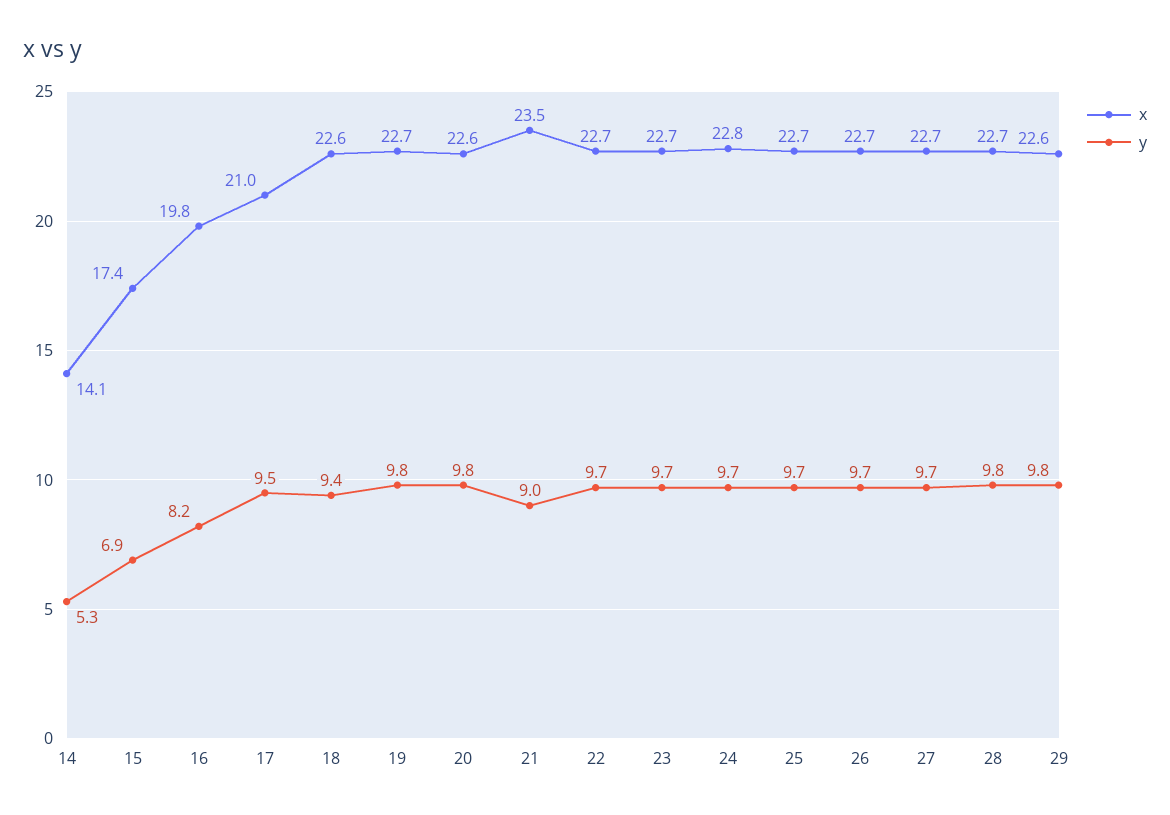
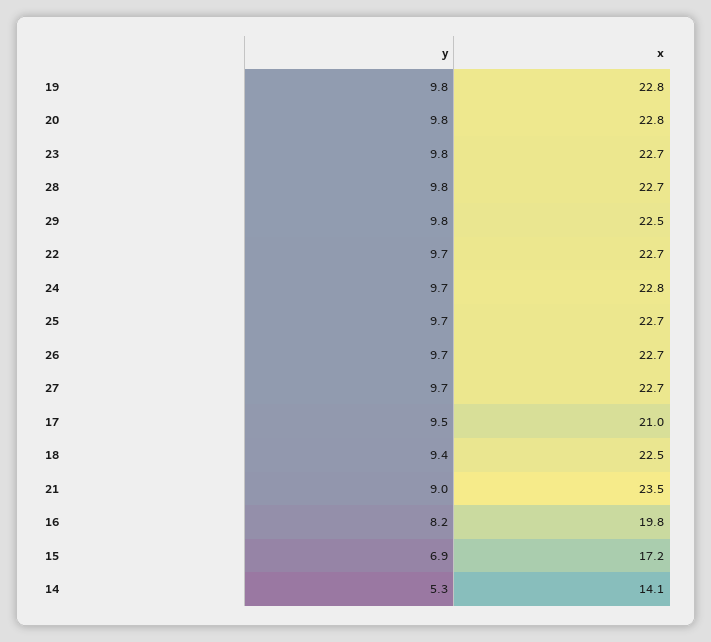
x, 15: 17.4 -> 17.2
x, 18: 22.6 -> 22.5
x, 19: 22.7 -> 22.8
x, 20: 22.6 -> 22.8
y, 23: 9.7 -> 9.8
x, 29: 22.6 -> 22.5

